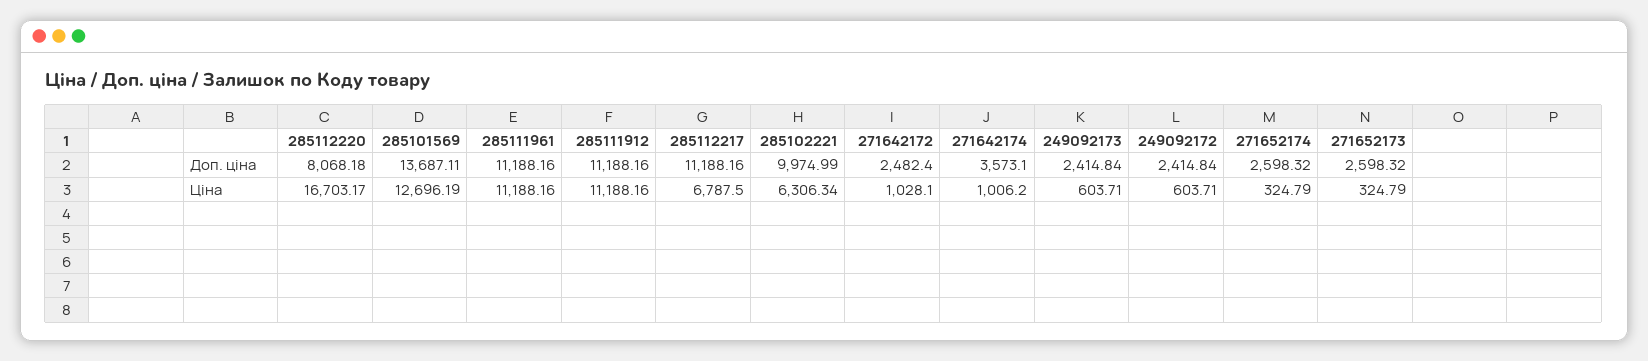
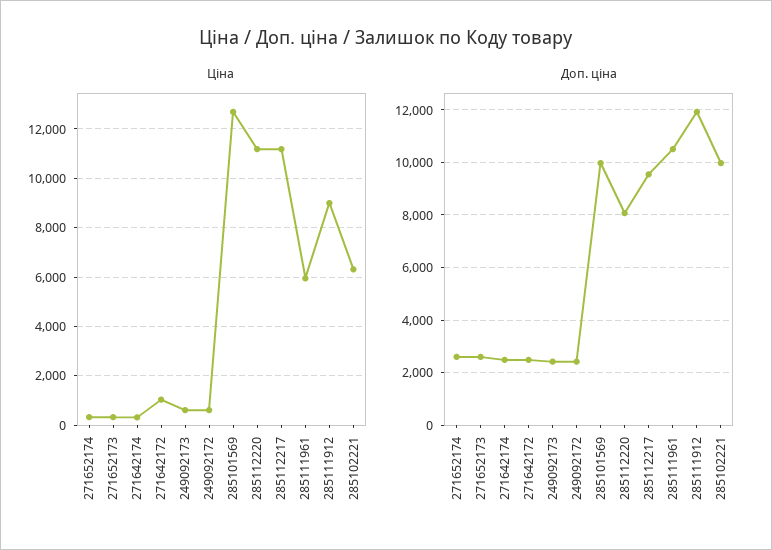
Доп. ціна, 285101569: 13687.11 -> 10000
Доп. ціна, 285111961: 11188.16 -> 10500
Доп. ціна, 285111912: 11188.16 -> 12000
Доп. ціна, 285112217: 11188.16 -> 9500
Доп. ціна, 271642174: 3573.1 -> 2500
Ціна, 285112220: 16703.17 -> 11250
Ціна, 285111961: 11188.16 -> 6000
Ціна, 285111912: 11188.16 -> 9000
Ціна, 285112217: 6787.5 -> 11250
Ціна, 271642174: 1006.2 -> 250

